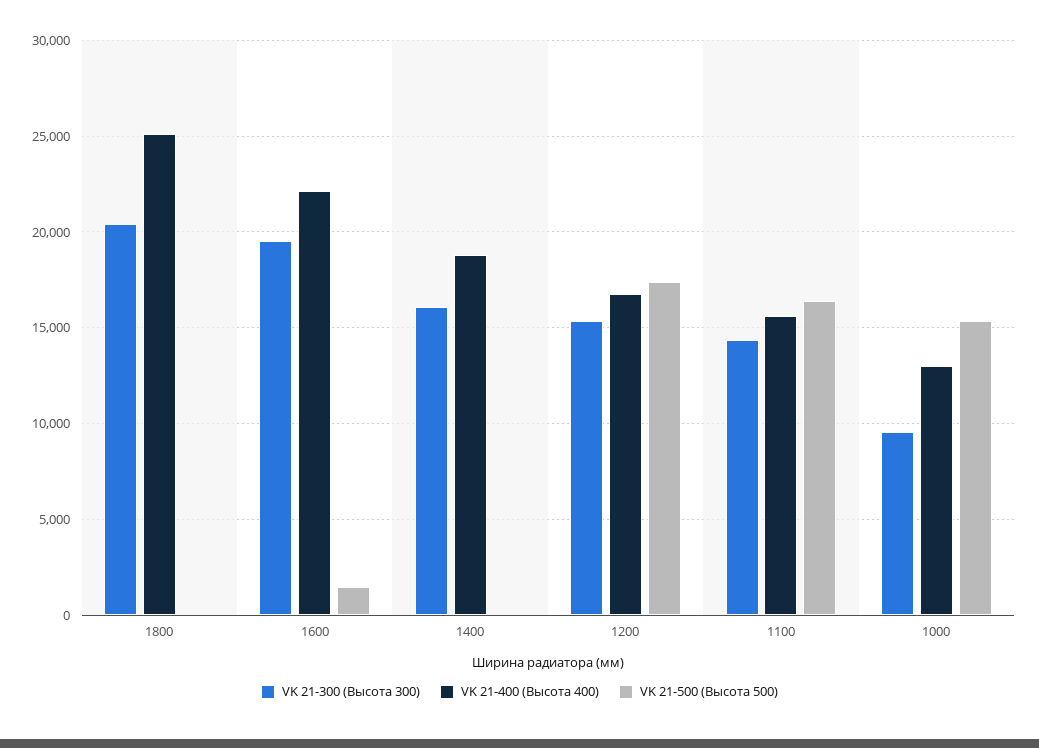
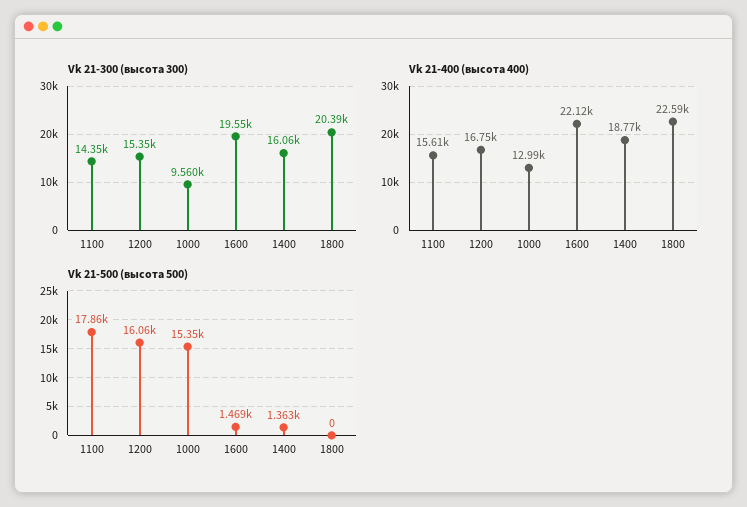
VK 21-400 (Высота 400), 1800: 25000 -> 22590
VK 21-500 (Высота 500), 1400: 0 -> 1363
VK 21-500 (Высота 500), 1200: 17500 -> 16060
VK 21-500 (Высота 500), 1100: 16500 -> 17860

